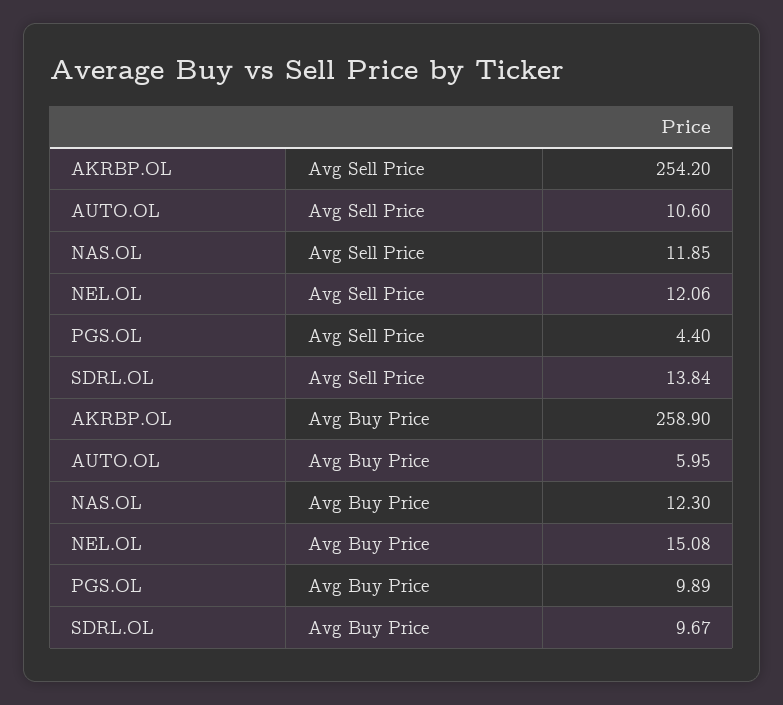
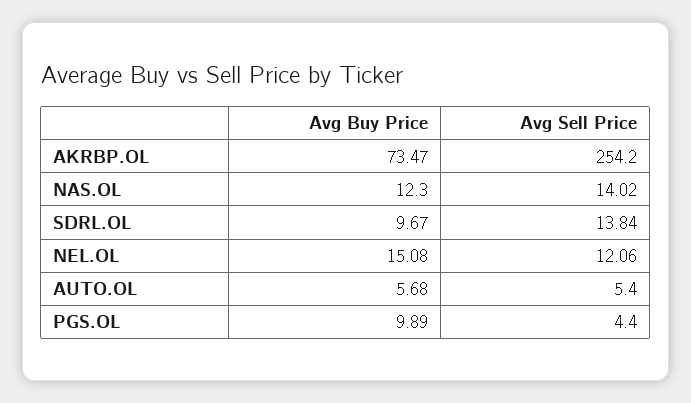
AUTO.OL, Avg Sell Price: 10.6 -> 5.4
NAS.OL, Avg Sell Price: 11.85 -> 14.02
AKRBP.OL, Avg Buy Price: 258.9 -> 73.47
AUTO.OL, Avg Buy Price: 5.95 -> 5.68

